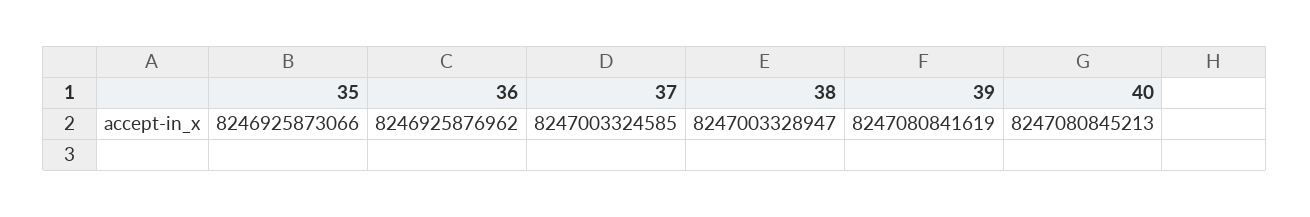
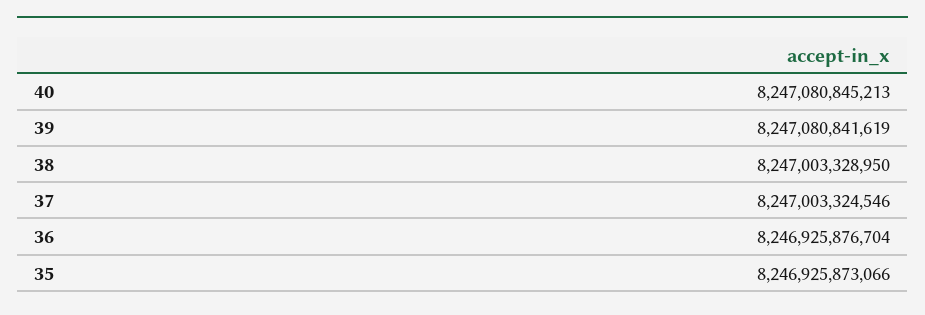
36: 8246925876962 -> 8246925876704
37: 8247003324585 -> 8247003324546
38: 8247003328947 -> 8247003328950

